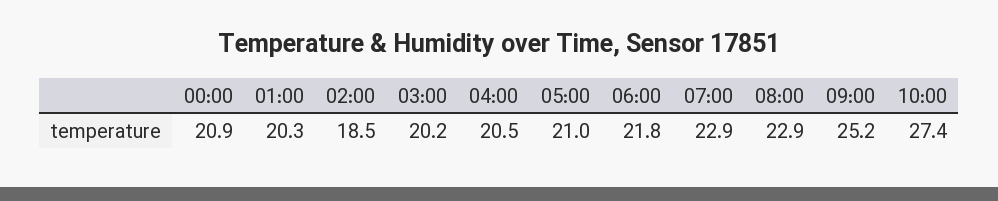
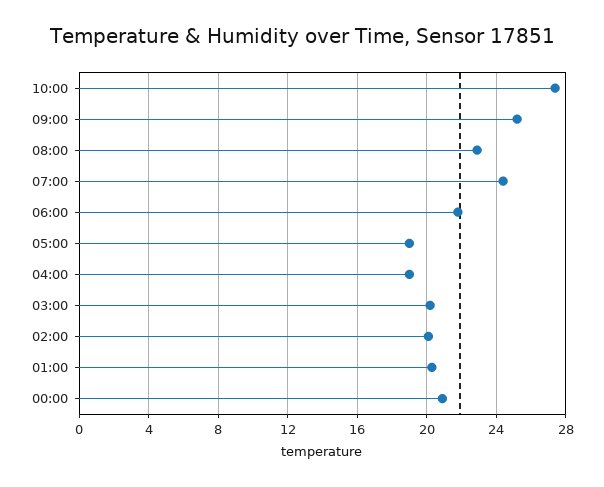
02:00: 18.5 -> 20
04:00: 20.5 -> 19
05:00: 21 -> 19
07:00: 22.9 -> 24.5

